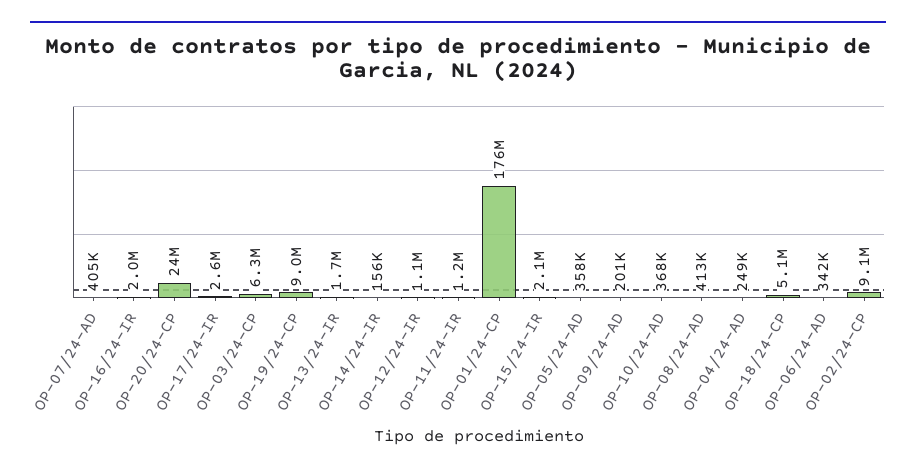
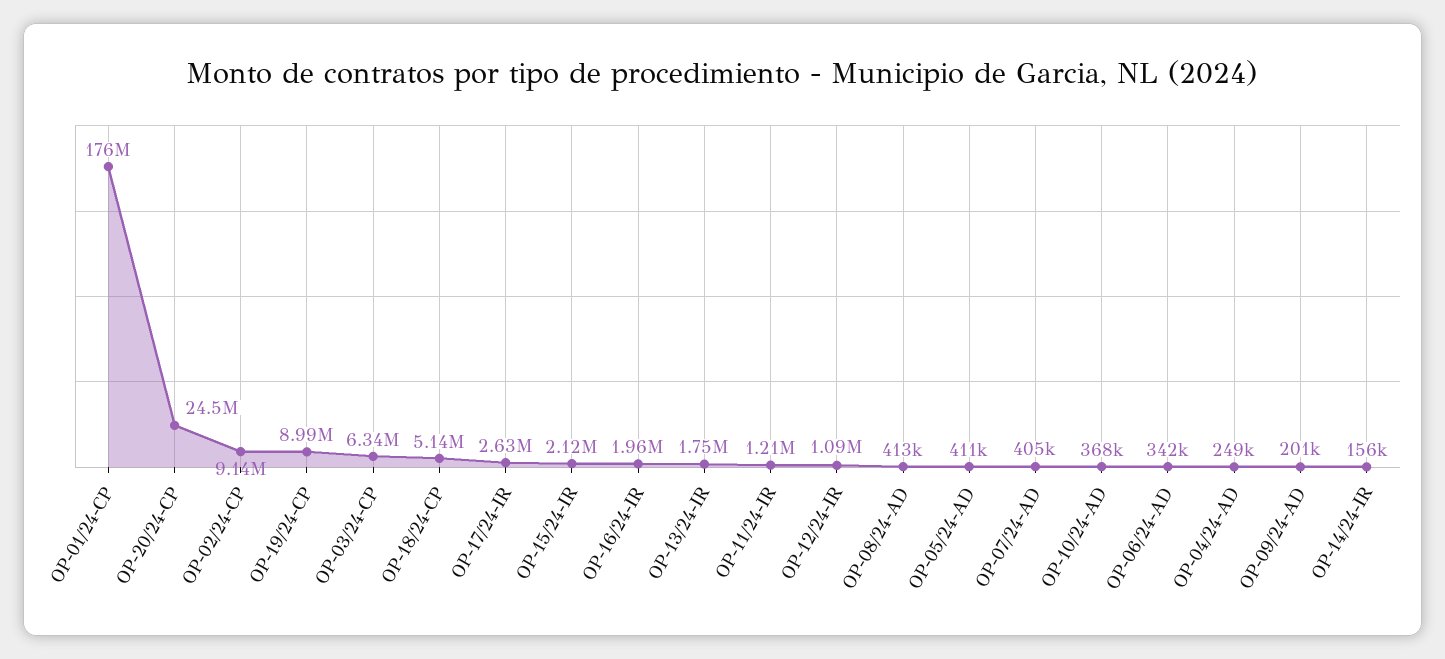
OP-05/24-AD: 358000 -> 411000

